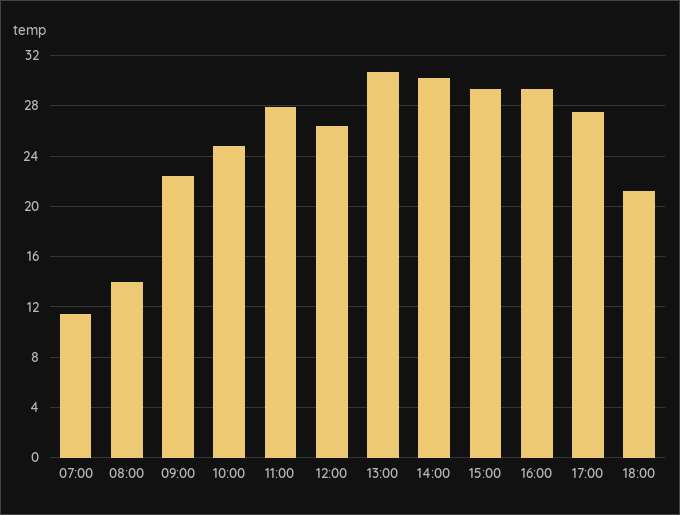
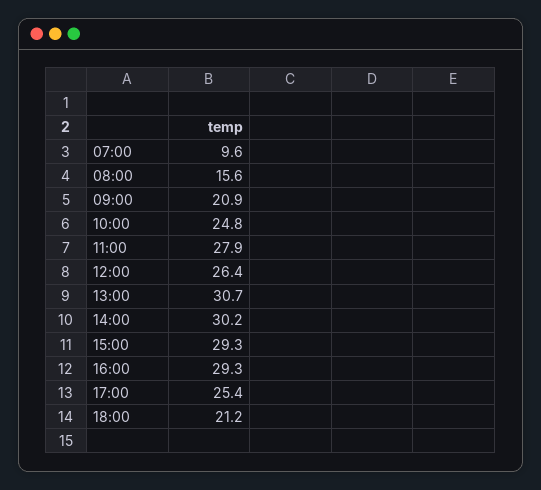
07:00: 11.5 -> 9.6
08:00: 14 -> 15.6
09:00: 22.5 -> 20.9
17:00: 27.5 -> 25.4

